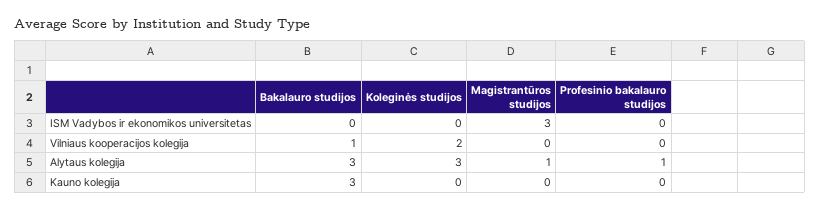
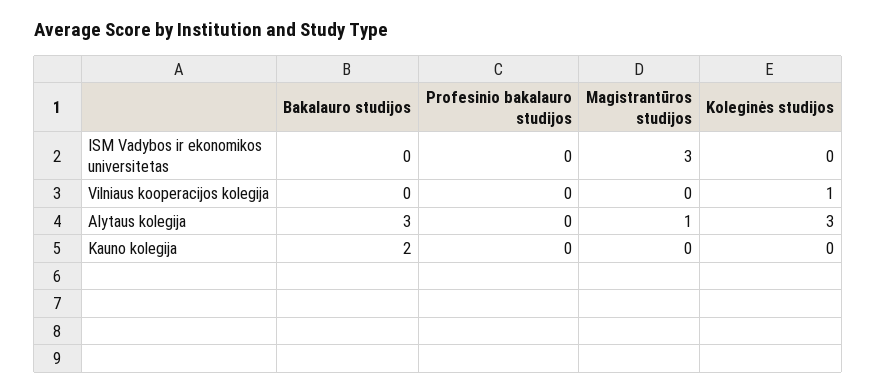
Bakalauro studijos, Vilniaus kooperacijos kolegija: 1 -> 0
Koleginės studijos, Vilniaus kooperacijos kolegija: 2 -> 1
Profesinio bakalauro studijos, Alytaus kolegija: 1 -> 0
Bakalauro studijos, Kauno kolegija: 3 -> 2

